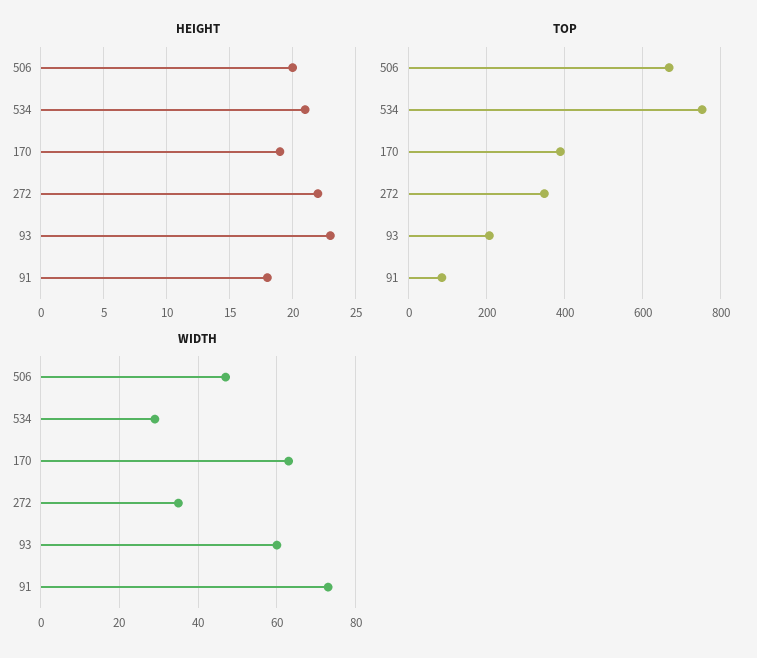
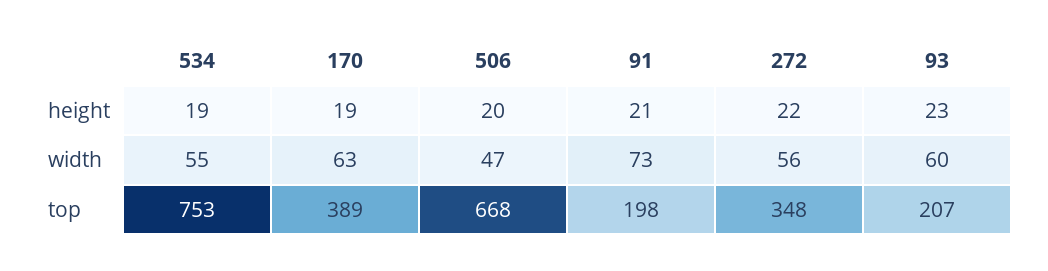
HEIGHT, 534: 21 -> 19
HEIGHT, 91: 18 -> 21
TOP, 91: 80 -> 198
WIDTH, 534: 30 -> 55
WIDTH, 272: 35 -> 56

